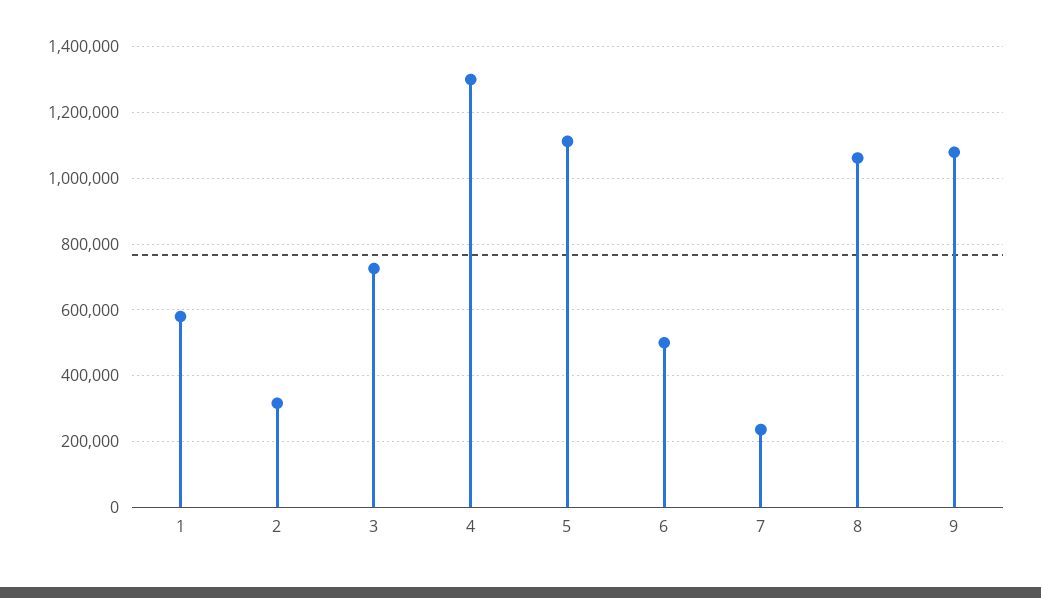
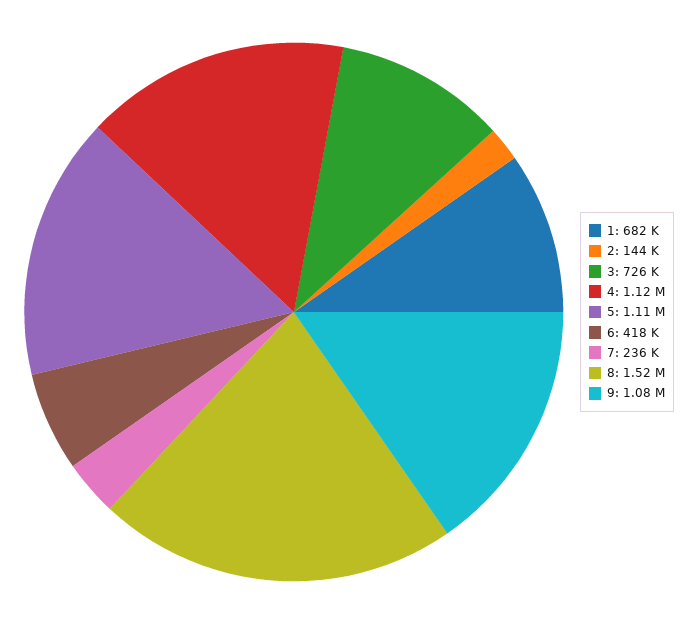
1: 580000 -> 682000
2: 320000 -> 144000
4: 1300000 -> 1120000
6: 500000 -> 418000
8: 1060000 -> 1520000

